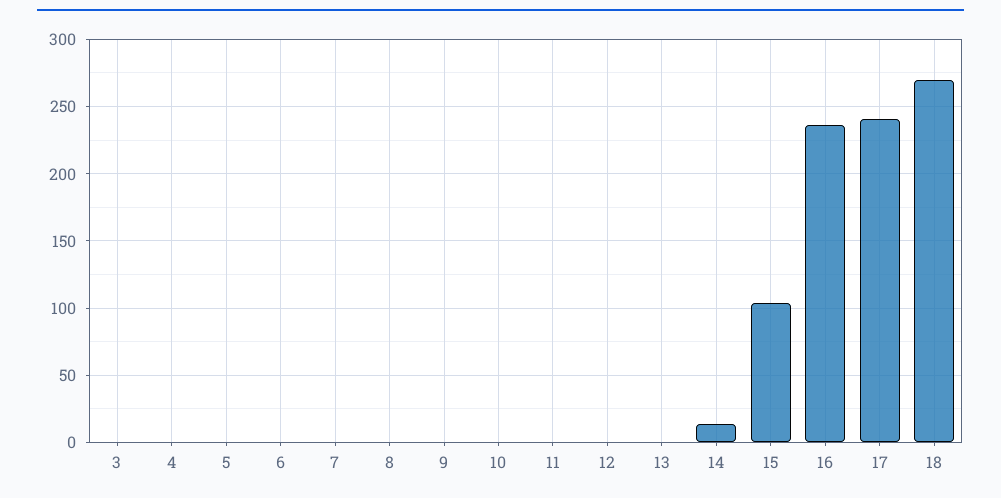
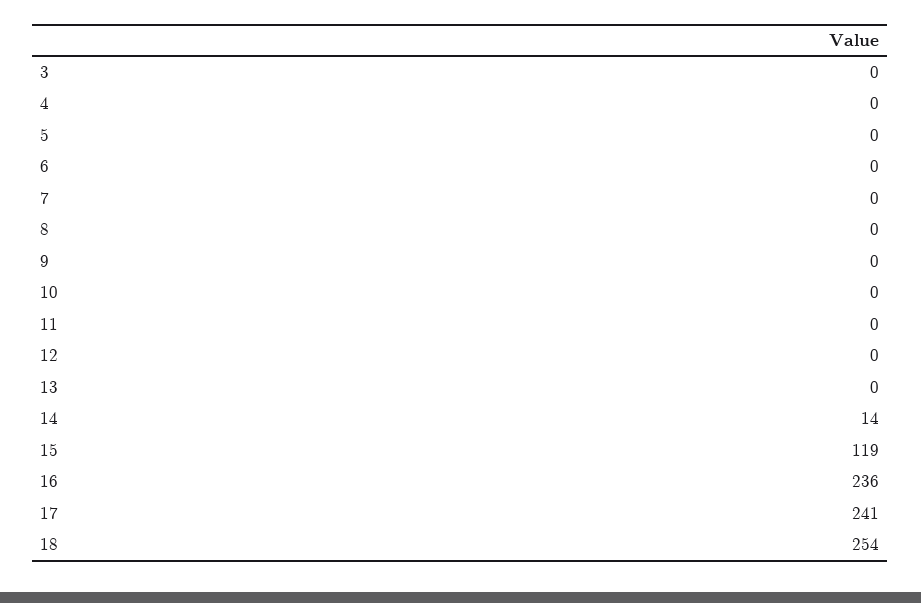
15: 105 -> 119
18: 270 -> 254

